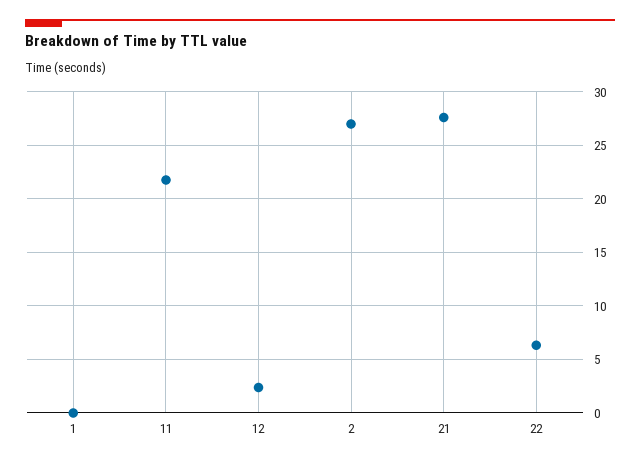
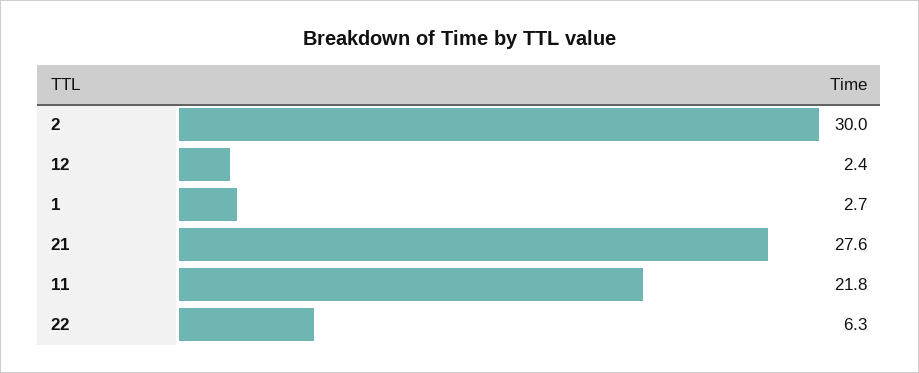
1: 0 -> 2.7
2: 27 -> 30

